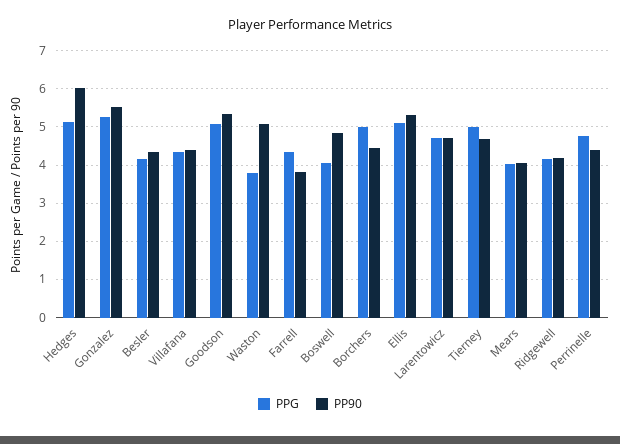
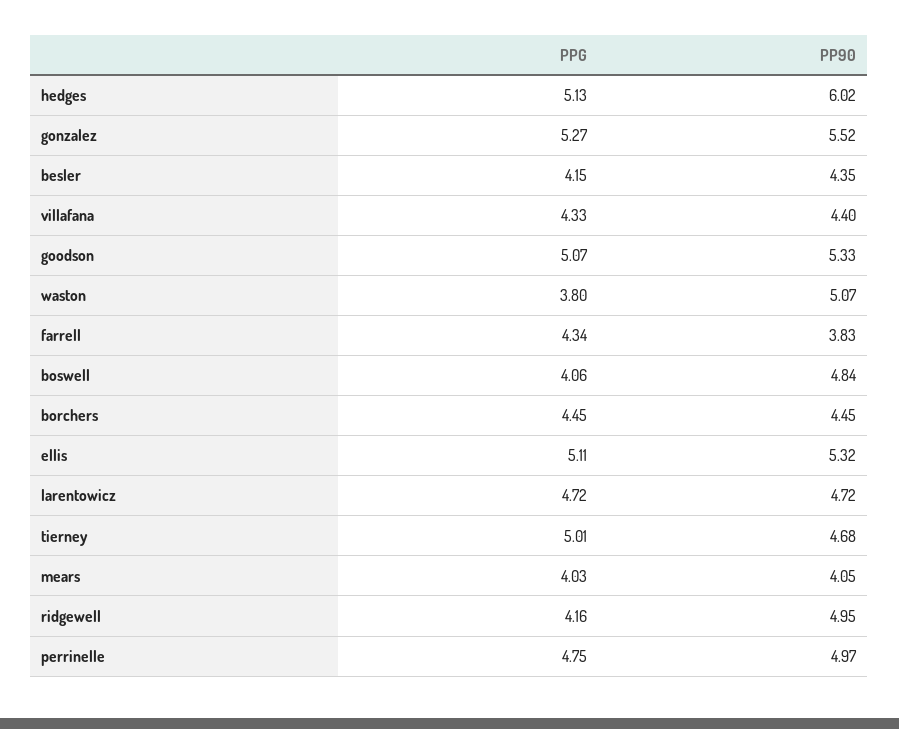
PPG, Borchers: 5 -> 4.45
PP90, Ridgewell: 4.2 -> 4.95
PP90, Perrinelle: 4.4 -> 4.97

